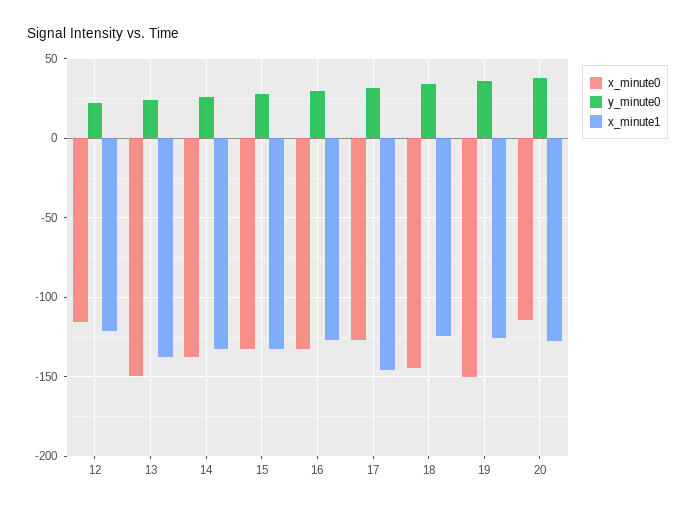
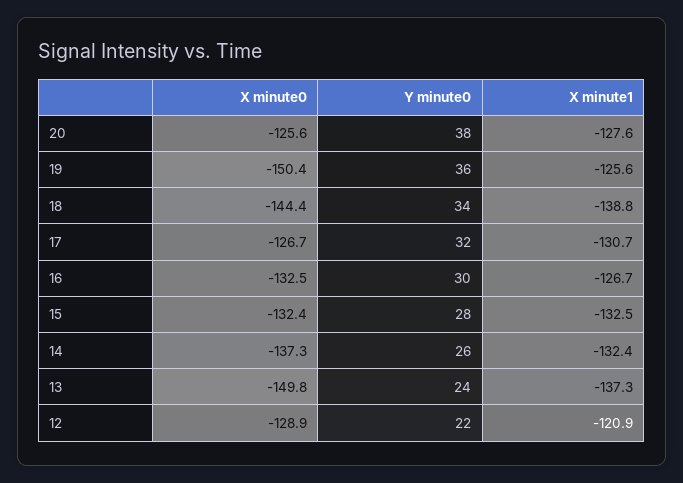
x_minute0, 12: -115 -> -128.9
x_minute1, 17: -145 -> -130.7
x_minute1, 18: -125 -> -138.8
x_minute0, 20: -115 -> -125.6

